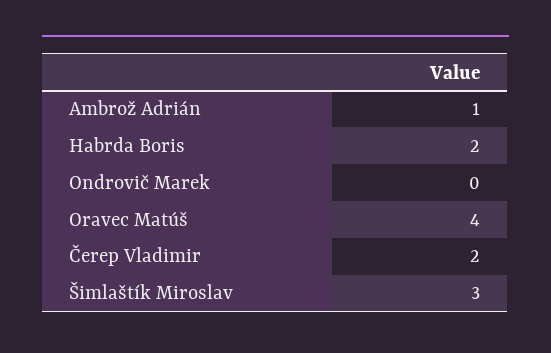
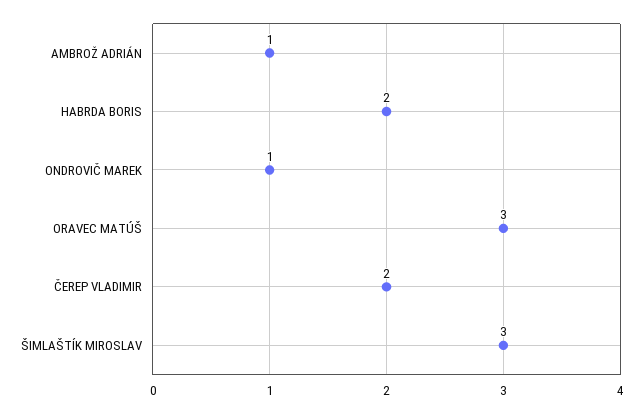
Ondrovič Marek: 0 -> 1
Oravec Matúš: 4 -> 3

